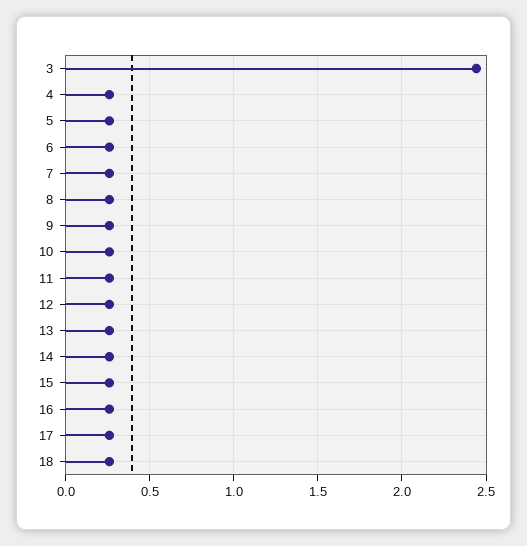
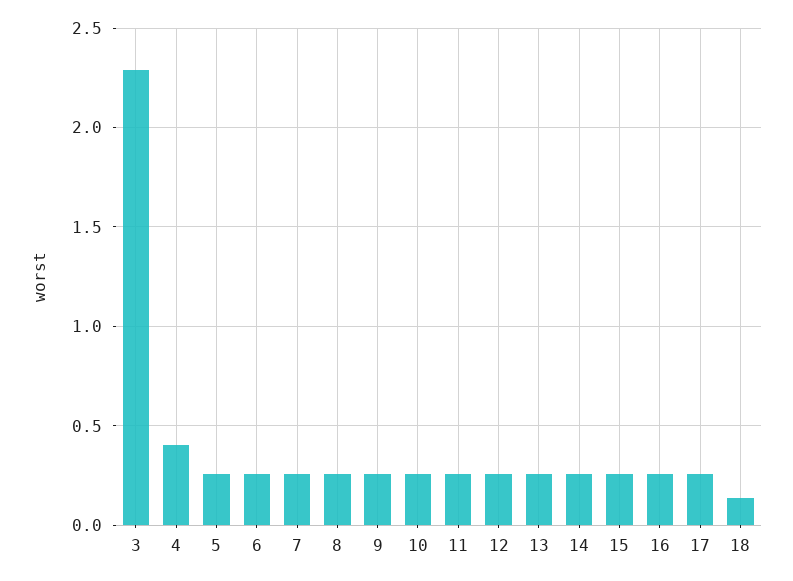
3: 2.45 -> 2.3
4: 0.25 -> 0.4
18: 0.25 -> 0.15

